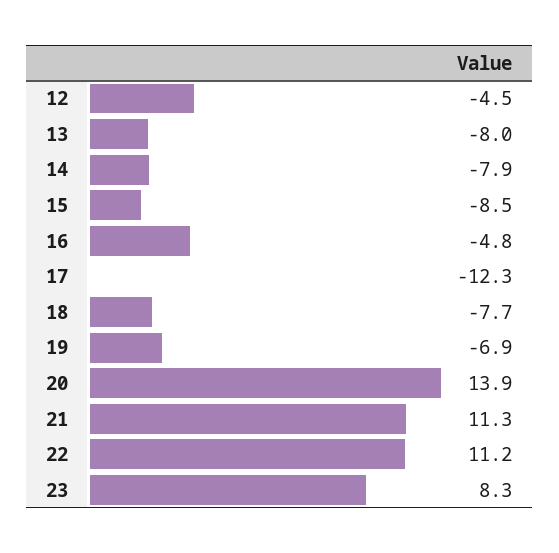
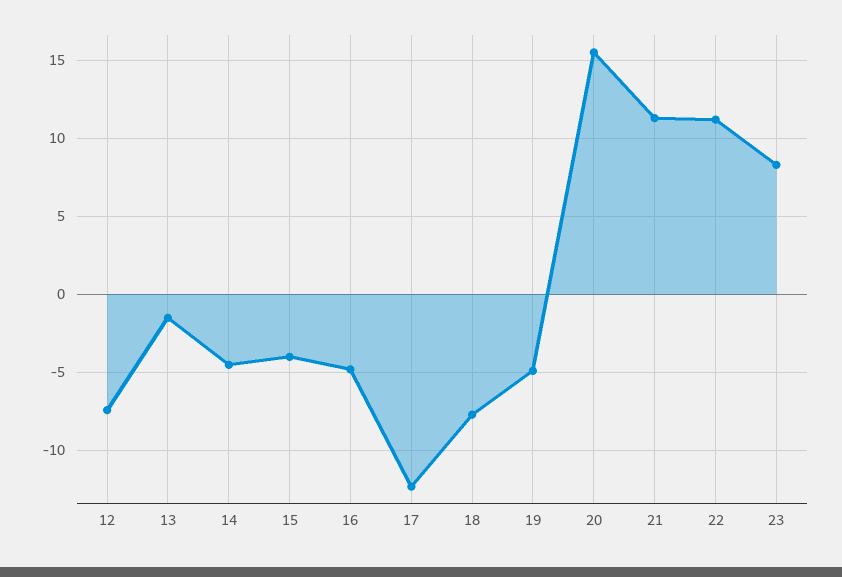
12: -4.5 -> -7.5
13: -8 -> -1.5
14: -7.9 -> -4.5
15: -8.5 -> -4
19: -6.9 -> -5
20: 13.9 -> 15.5

